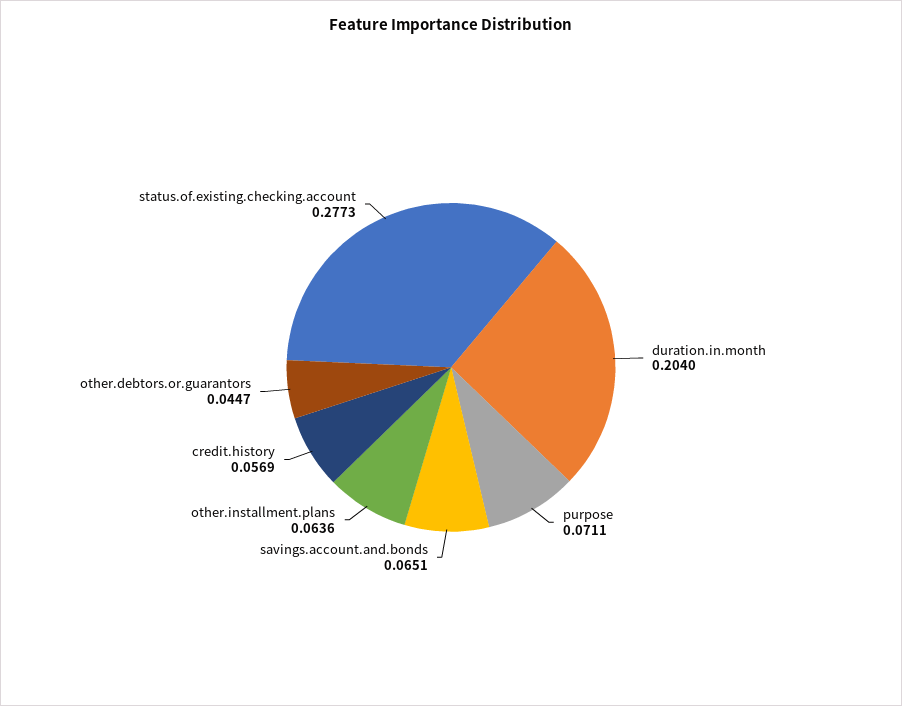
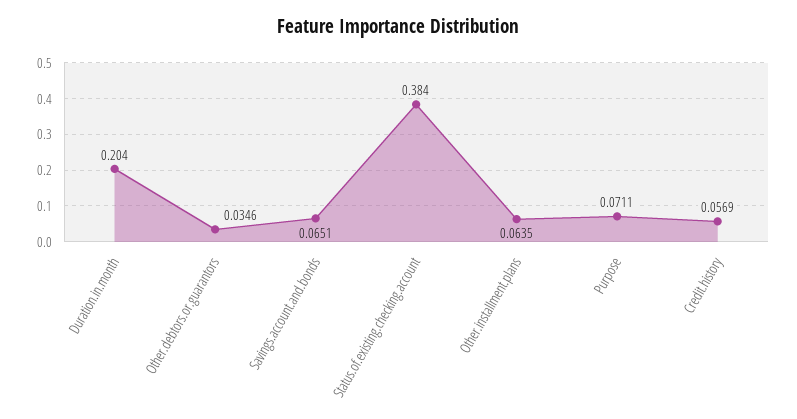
other.installment.plans: 0.0636 -> 0.0635
other.debtors.or.guarantors: 0.0447 -> 0.0346
status.of.existing.checking.account: 0.2773 -> 0.384

